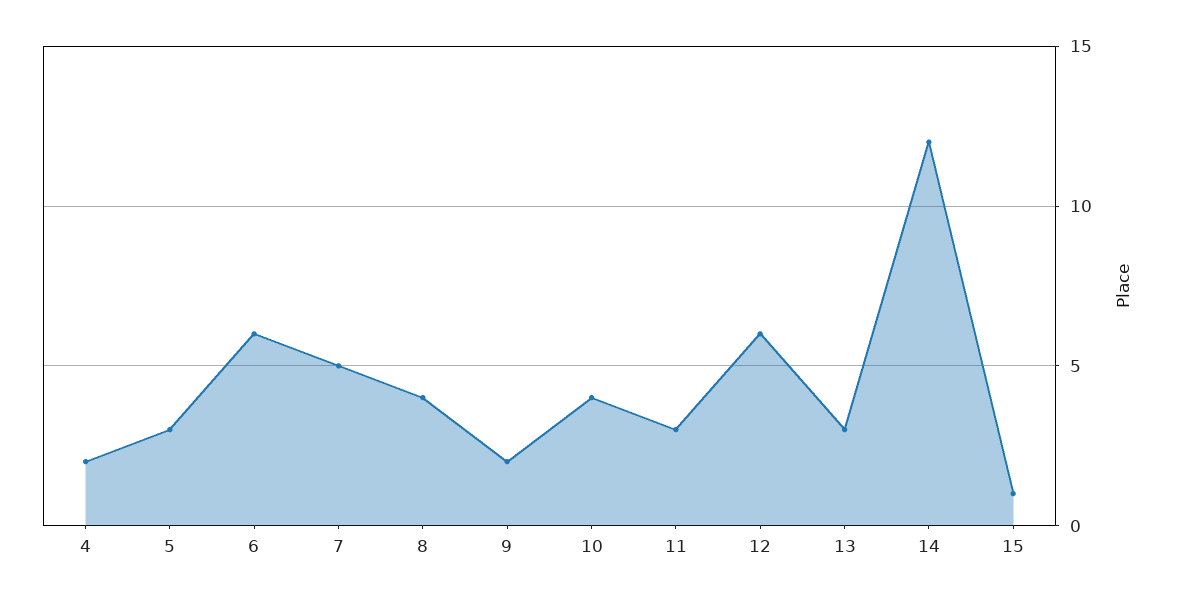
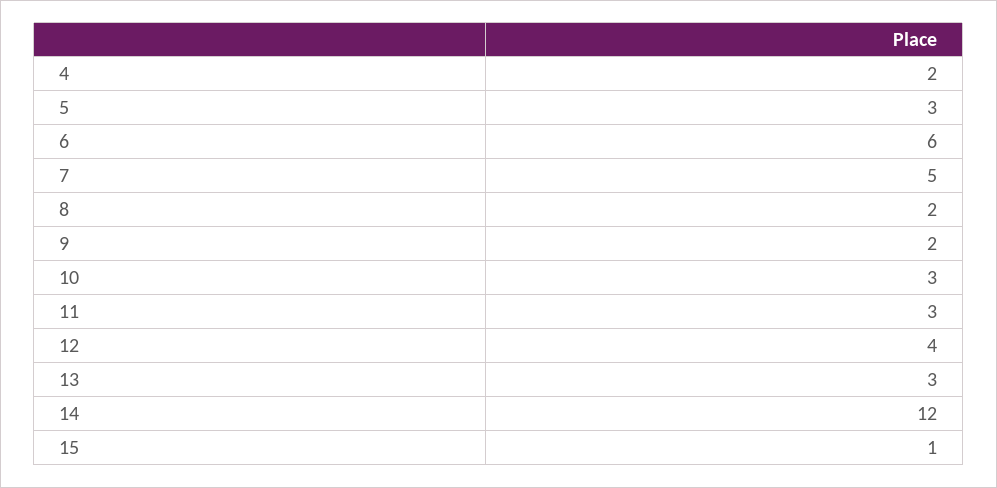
8: 4 -> 2
10: 4 -> 3
12: 6 -> 4

